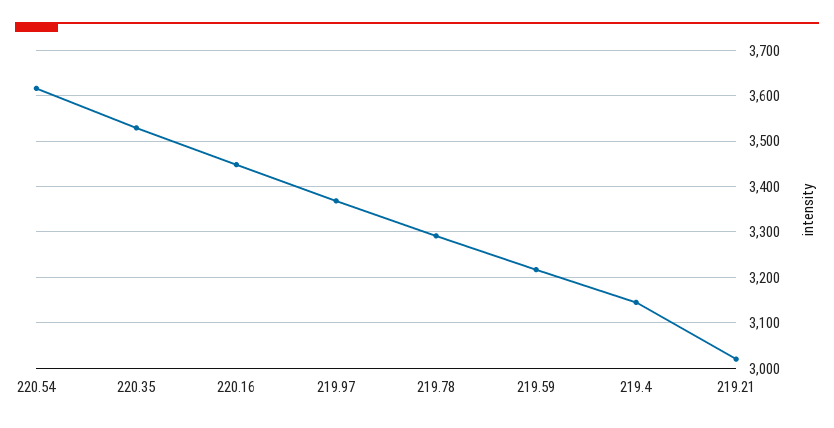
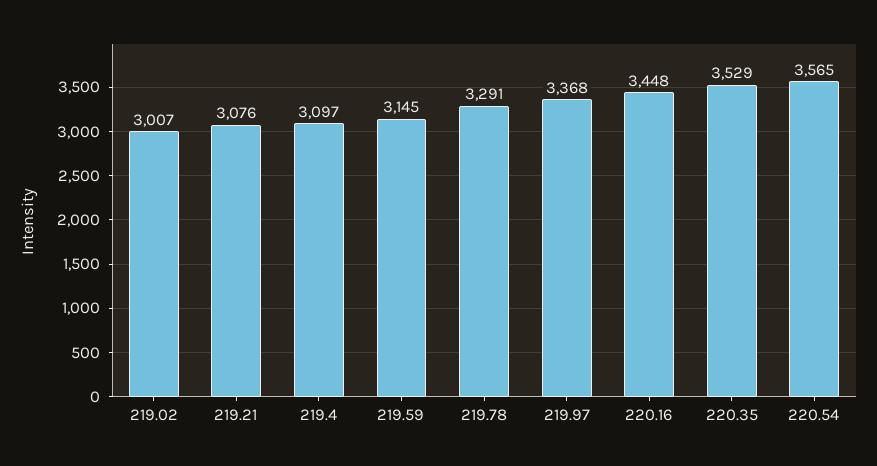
220.54: 3620 -> 3565
219.59: 3220 -> 3145
219.4: 3140 -> 3097
219.21: 3020 -> 3076
219.02: none -> 3007

